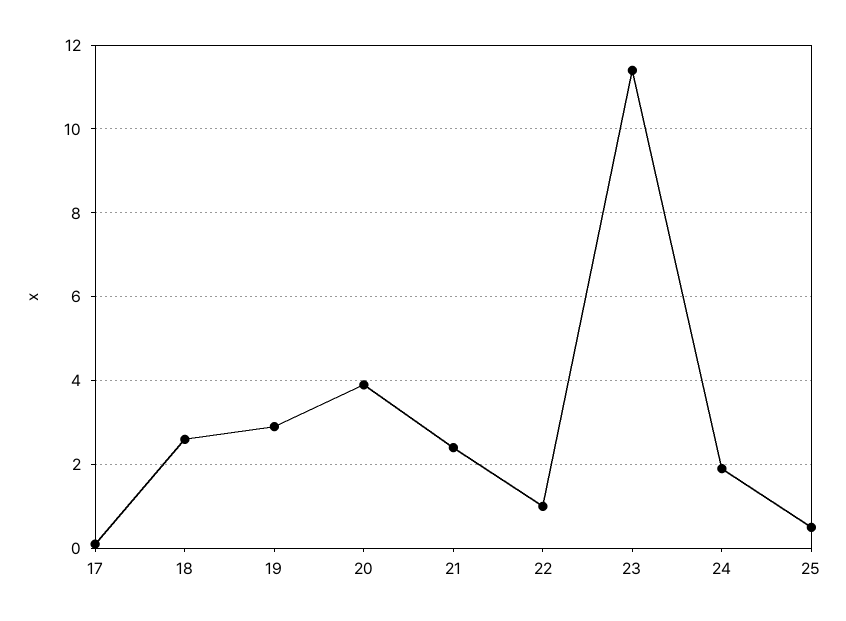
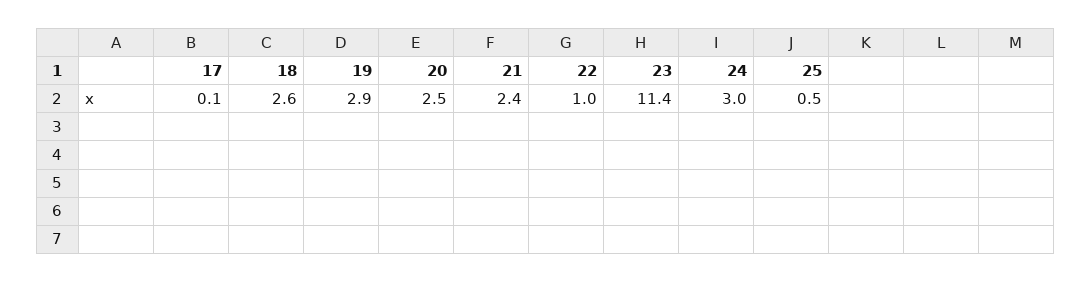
20: 4 -> 2.5
24: 2 -> 3

